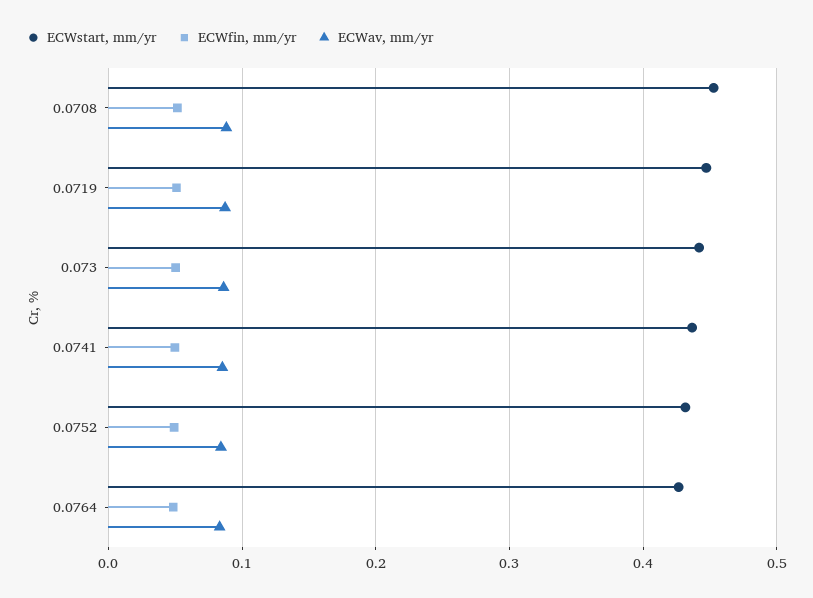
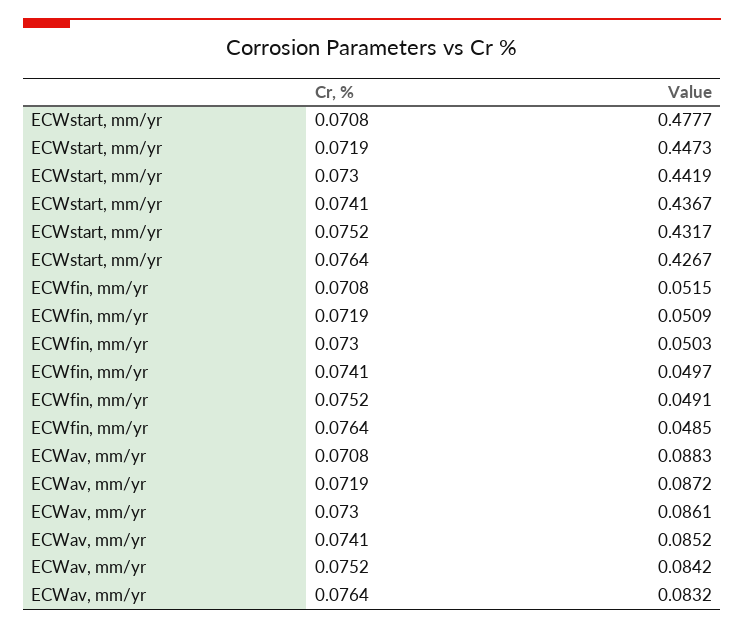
ECWstart, mm/yr, 0.0708: 0.45 -> 0.4777

